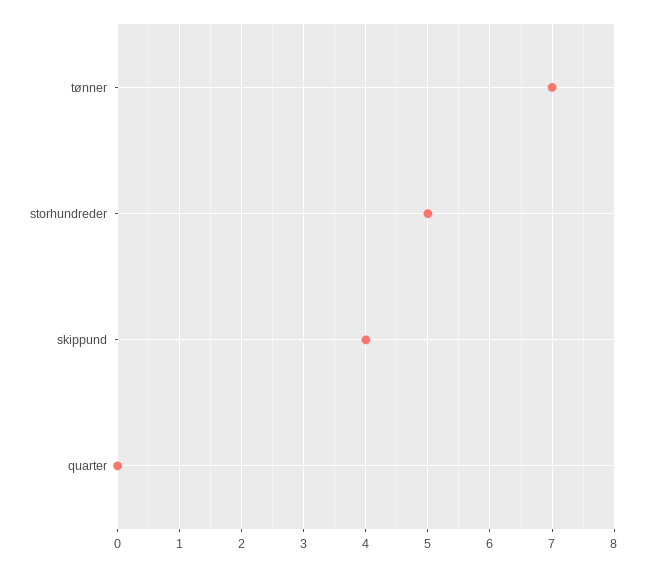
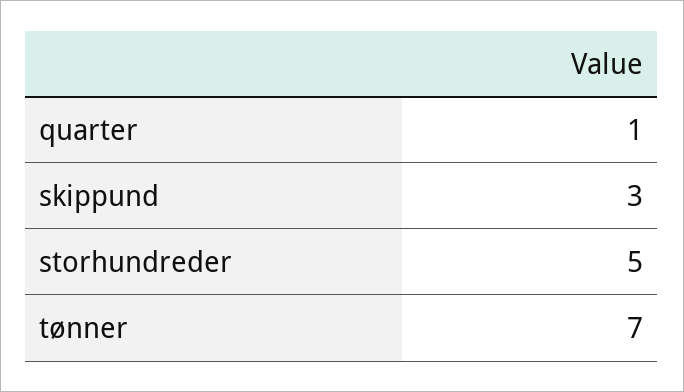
skippund: 4 -> 3
quarter: 0 -> 1

